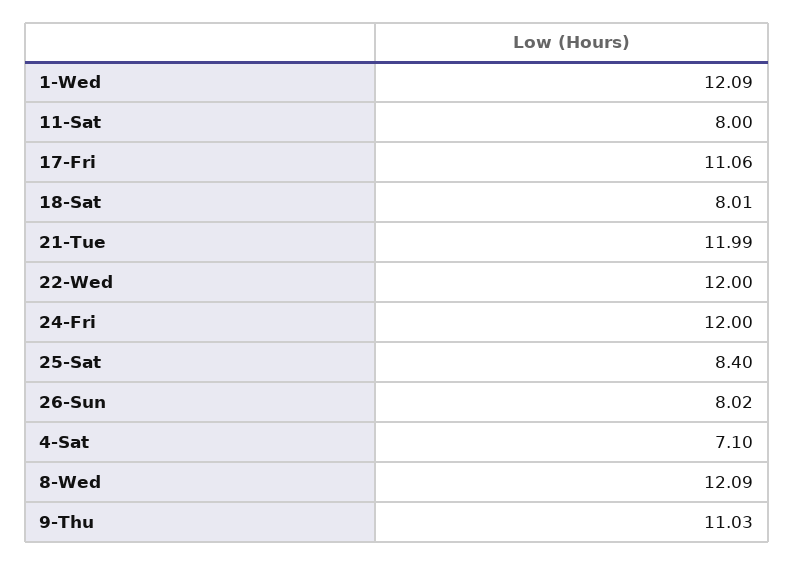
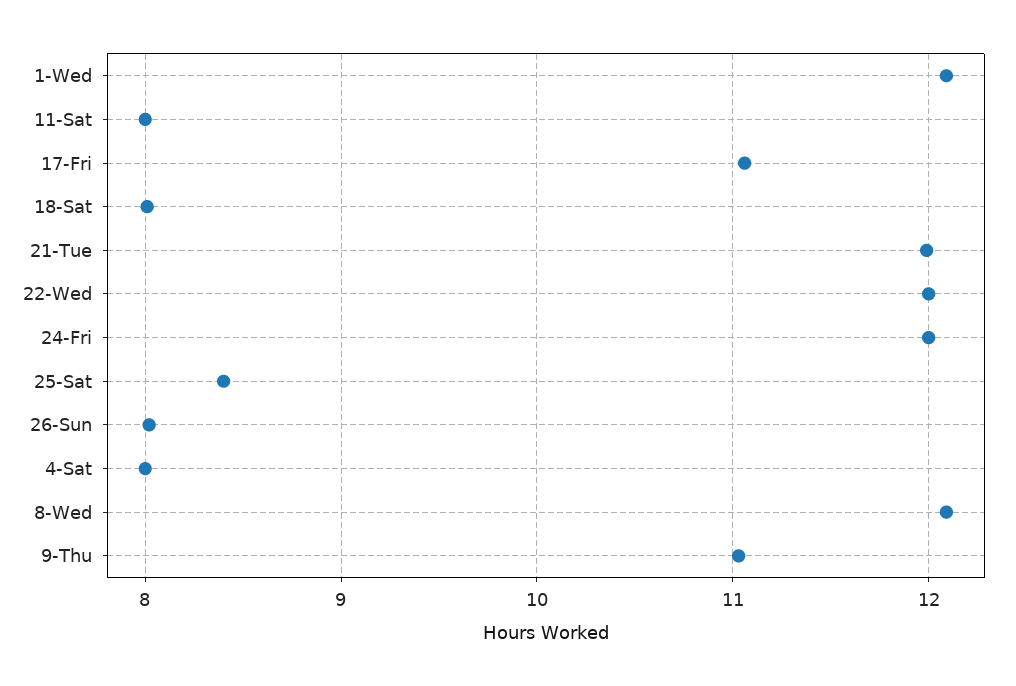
4-Sat: 7.1 -> 8

